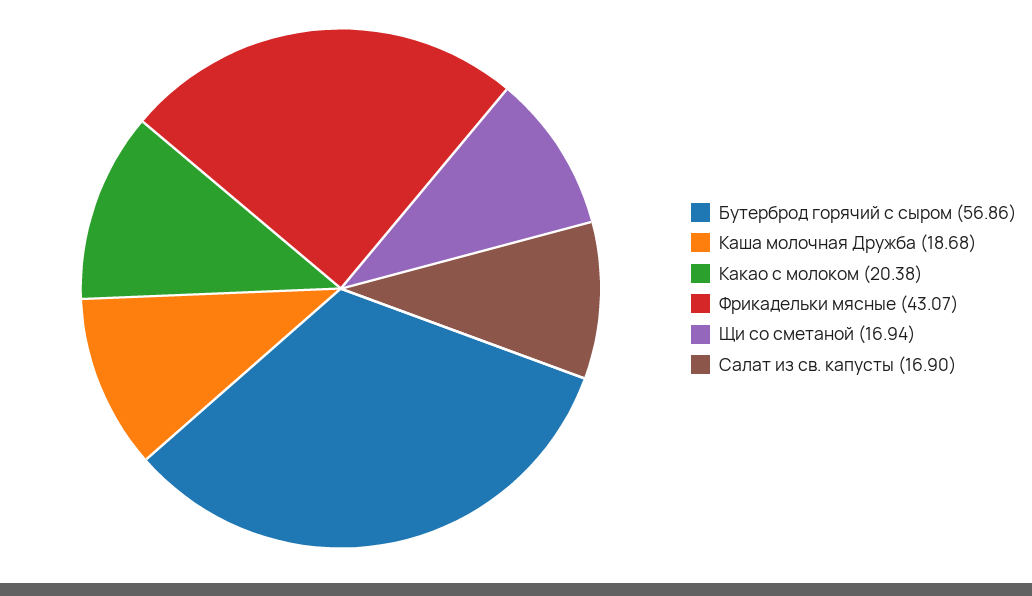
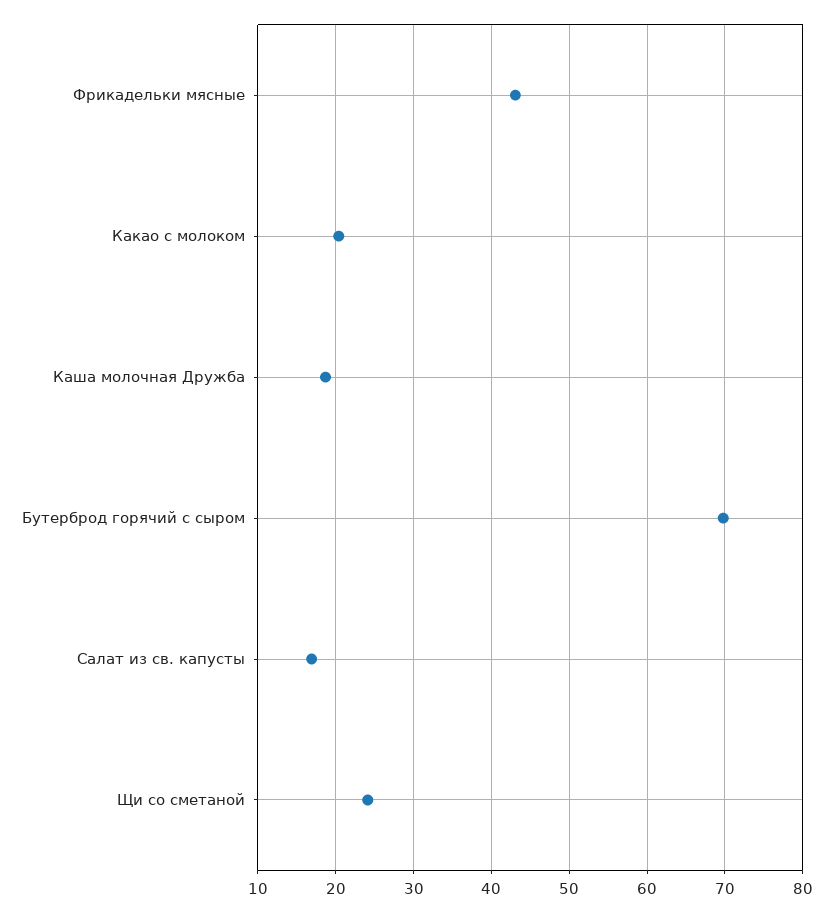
Бутерброд горячий с сыром: 56.86 -> 70
Щи со сметаной: 16.94 -> 24

